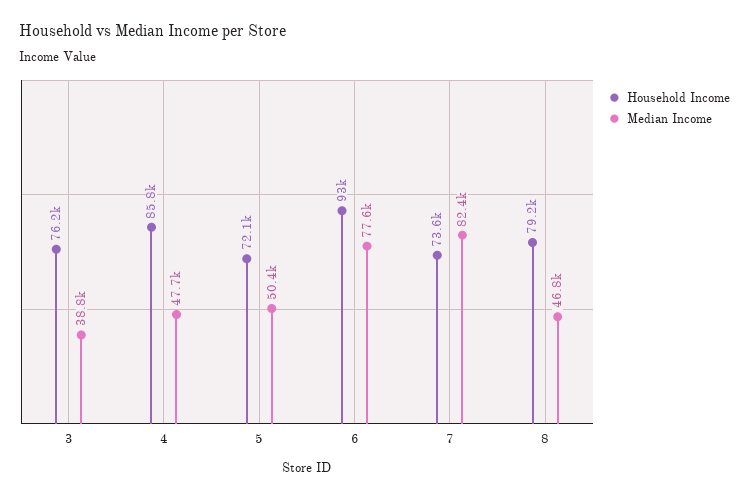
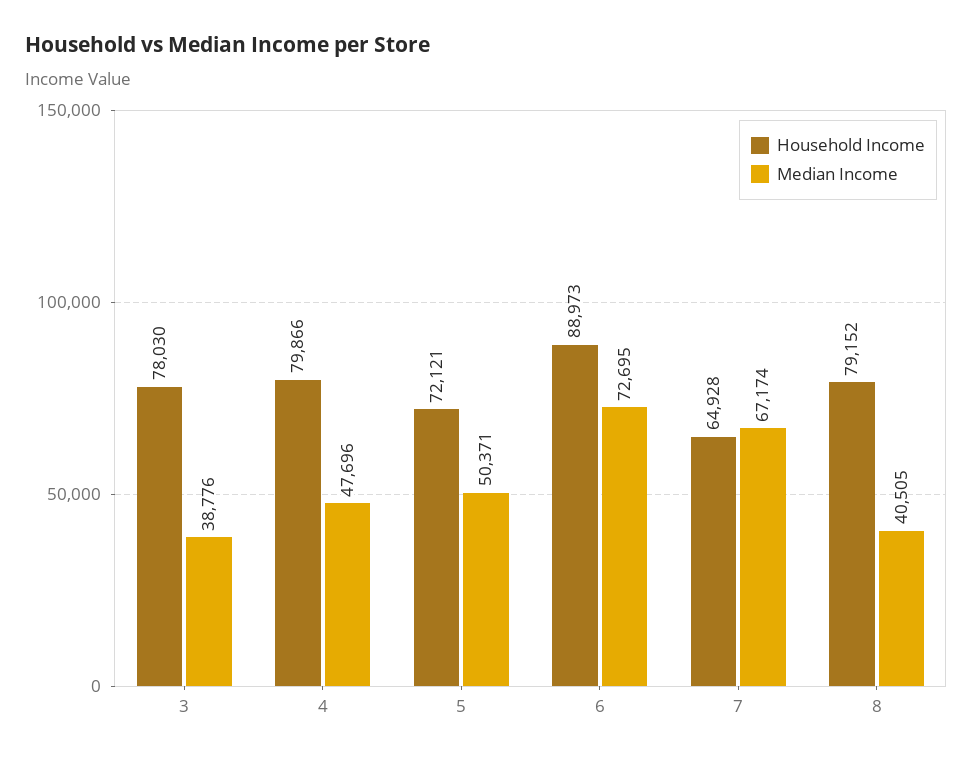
Household Income, 3: 76200 -> 78030
Household Income, 4: 85800 -> 79866
Household Income, 6: 93000 -> 88973
Median Income, 6: 77600 -> 72695
Household Income, 7: 73600 -> 64928
Median Income, 7: 82400 -> 67174
Median Income, 8: 46800 -> 40505

